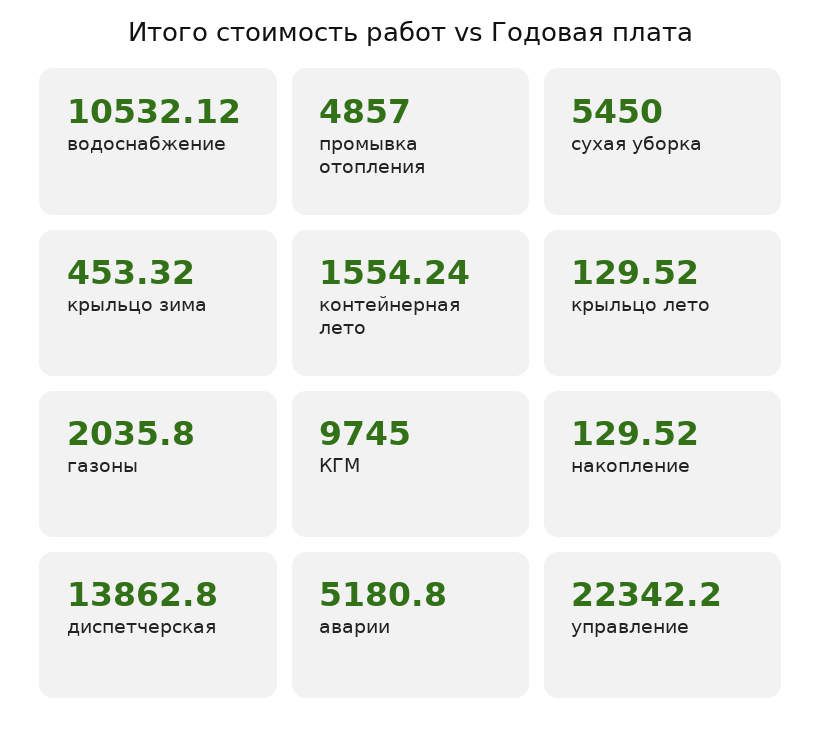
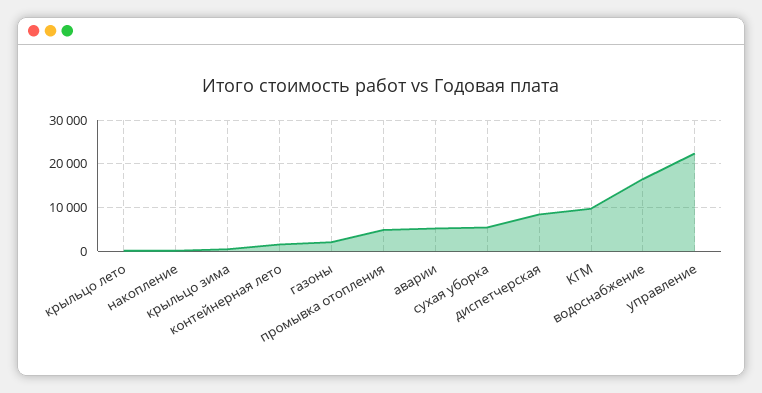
водоснабжение: 10532.12 -> 16000
диспетчерская: 13862.8 -> 8000

